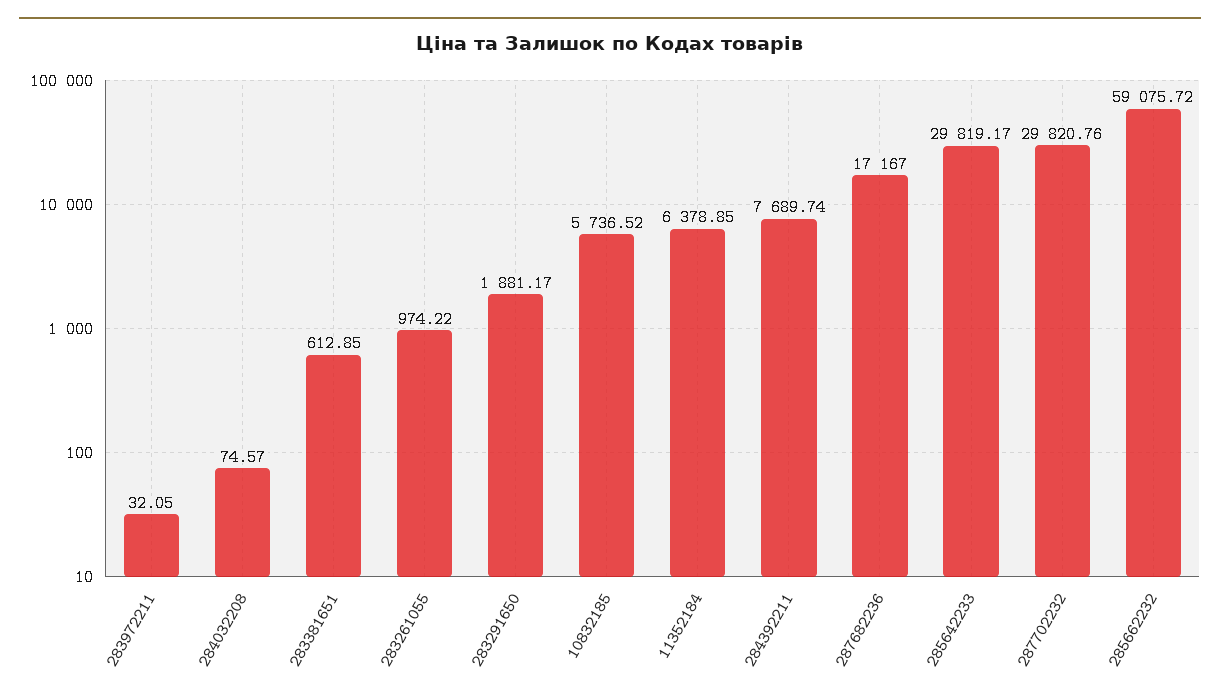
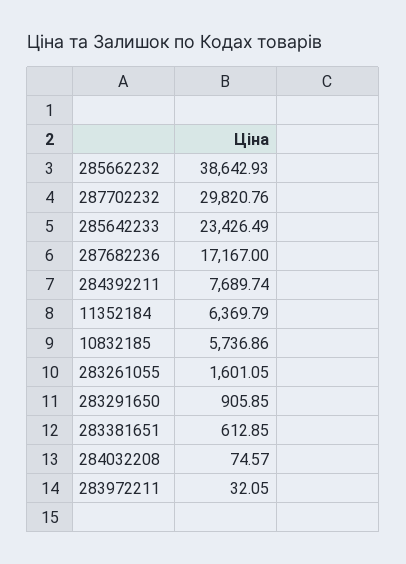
283261055: 974.22 -> 1601.05
283291650: 1881.17 -> 905.85
10832185: 5736.52 -> 5736.86
11352184: 6378.85 -> 6369.79
285642233: 29819.17 -> 23426.49
285662232: 59075.72 -> 38642.93

